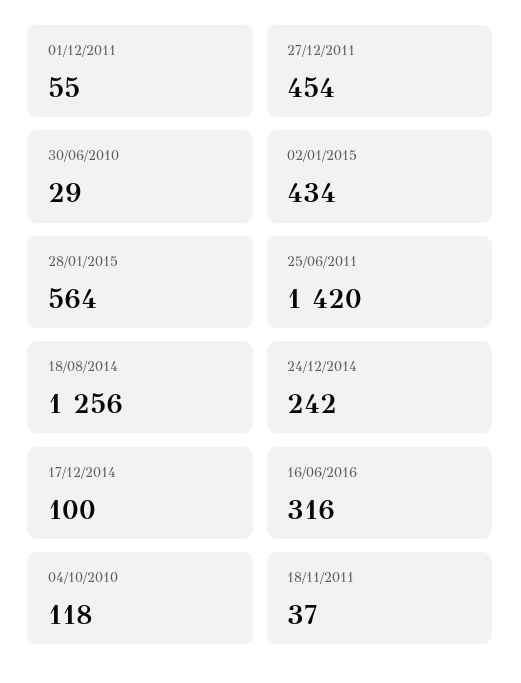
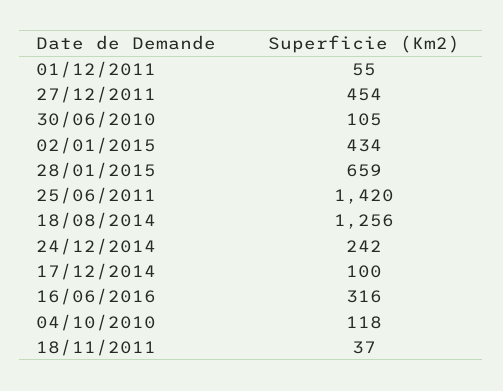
30/06/2010: 29 -> 105
28/01/2015: 564 -> 659

